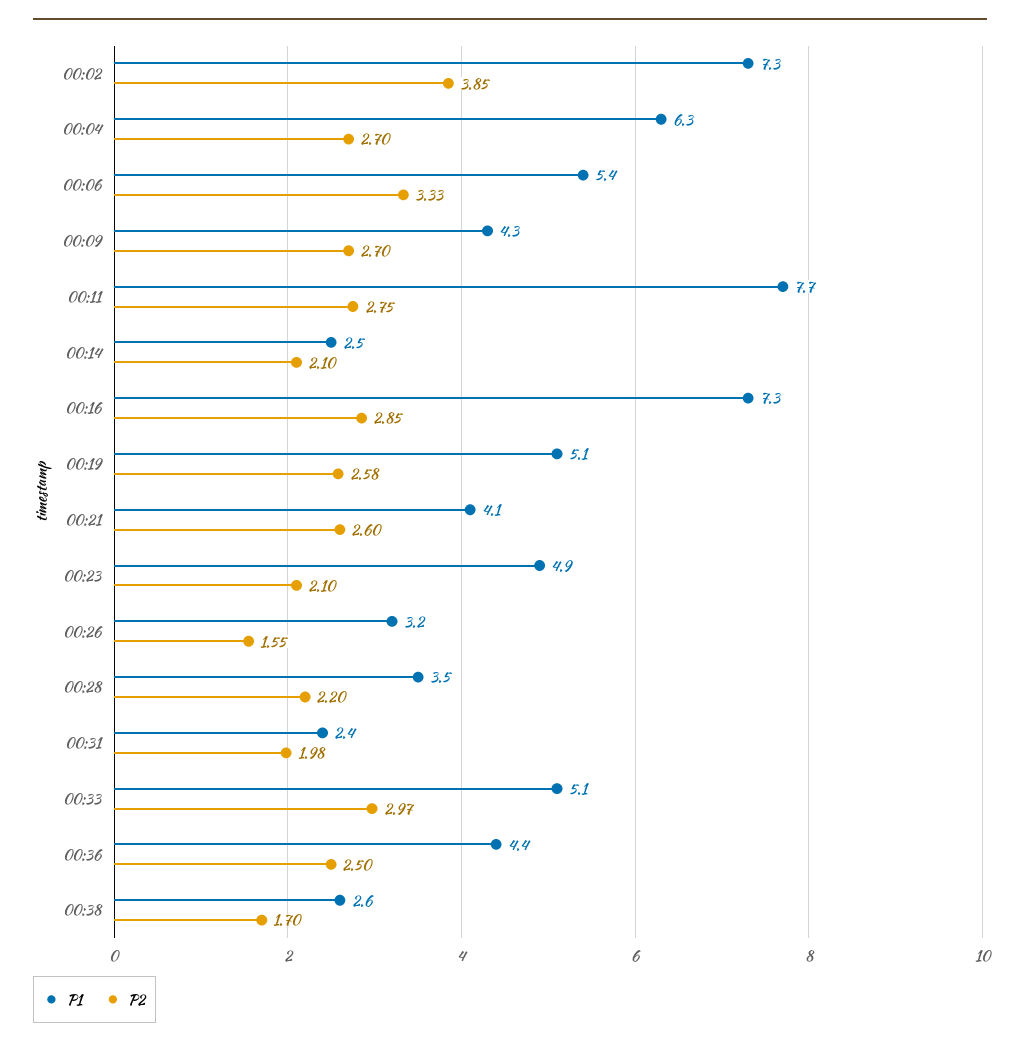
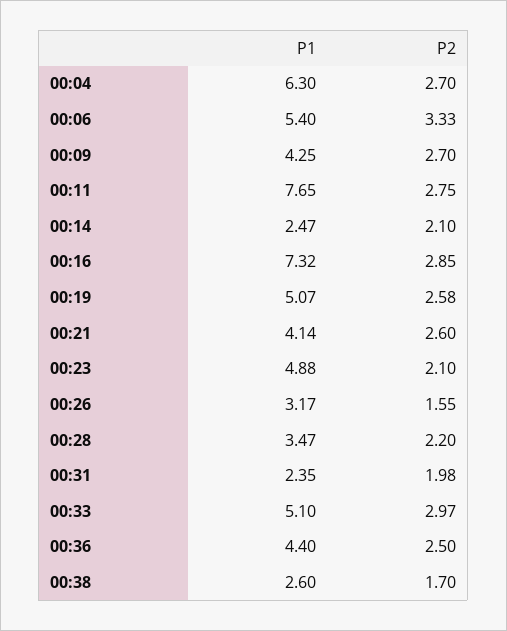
P1, 00:02: 7.3 -> none
P2, 00:02: 3.85 -> none

